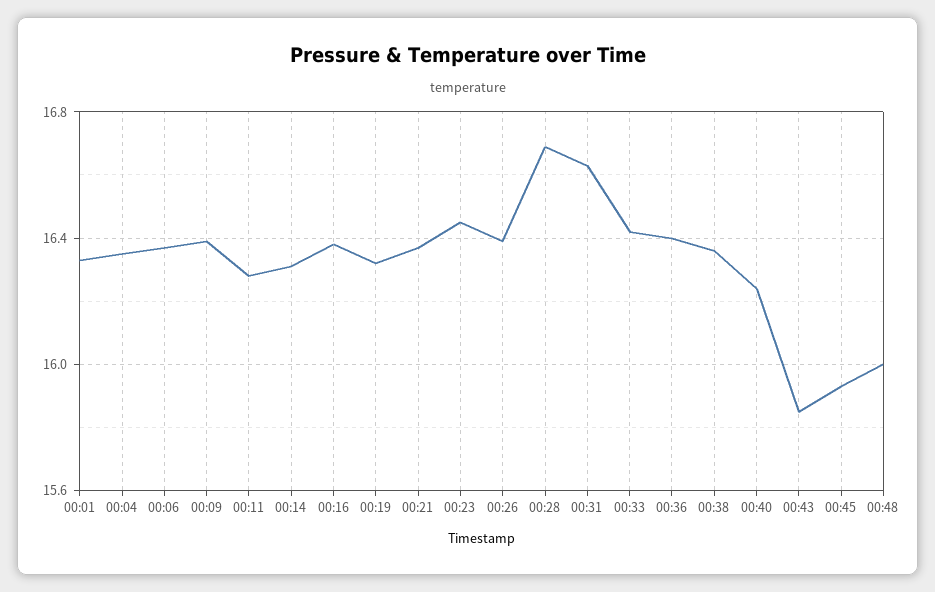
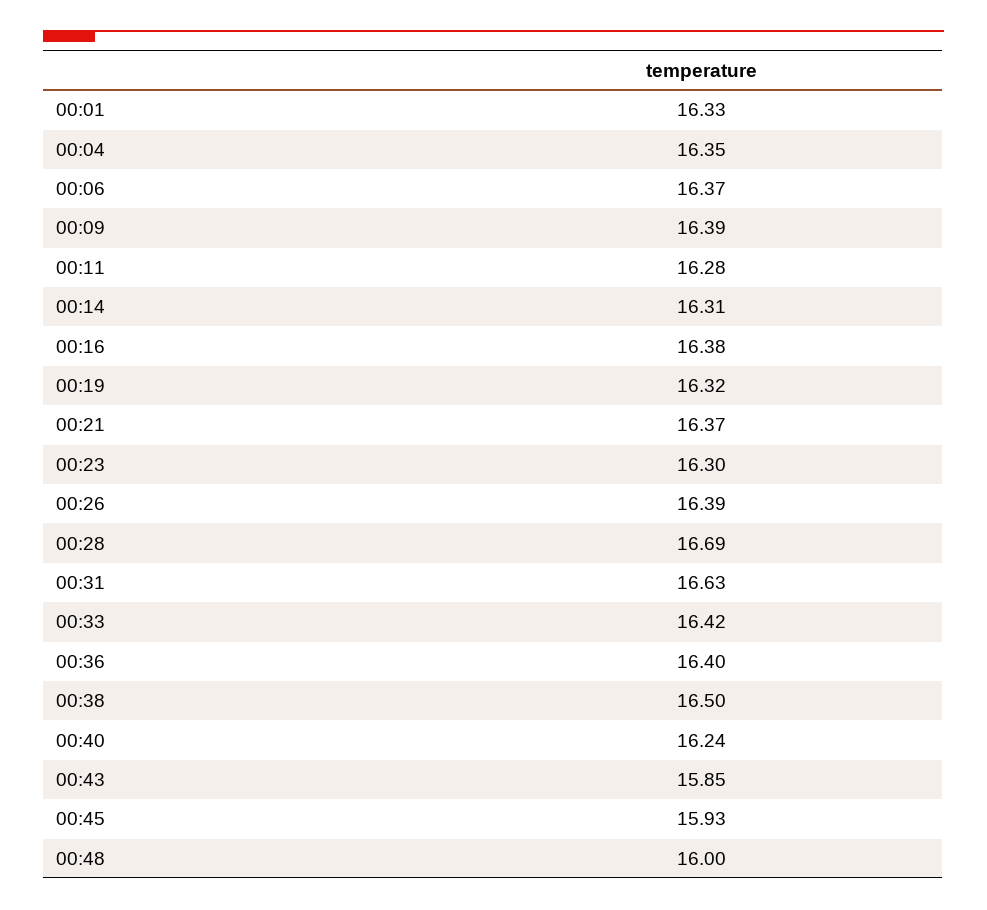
00:23: 16.45 -> 16.3
00:38: 16.35 -> 16.5

